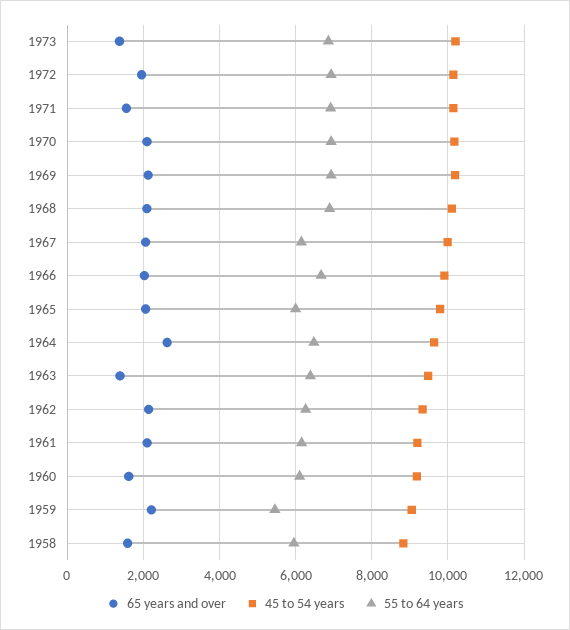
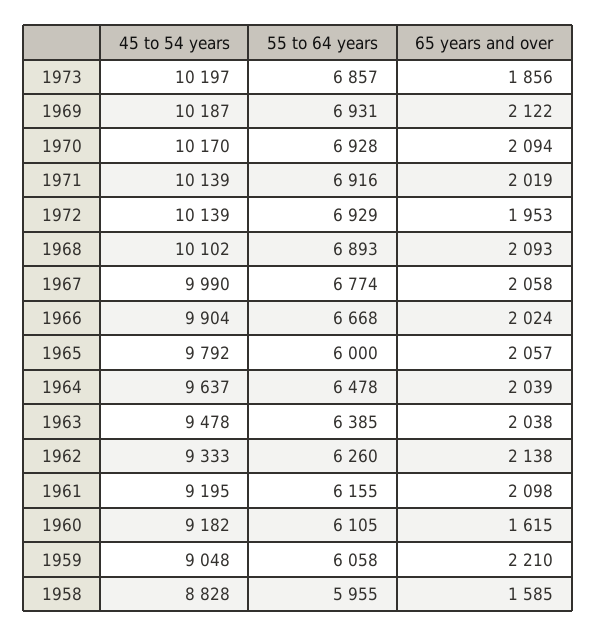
65 years and over, 1973: 1400 -> 1856
65 years and over, 1971: 1600 -> 2019
55 to 64 years, 1967: 6200 -> 6774
65 years and over, 1964: 2600 -> 2039
65 years and over, 1963: 1400 -> 2038
55 to 64 years, 1959: 5400 -> 6058

